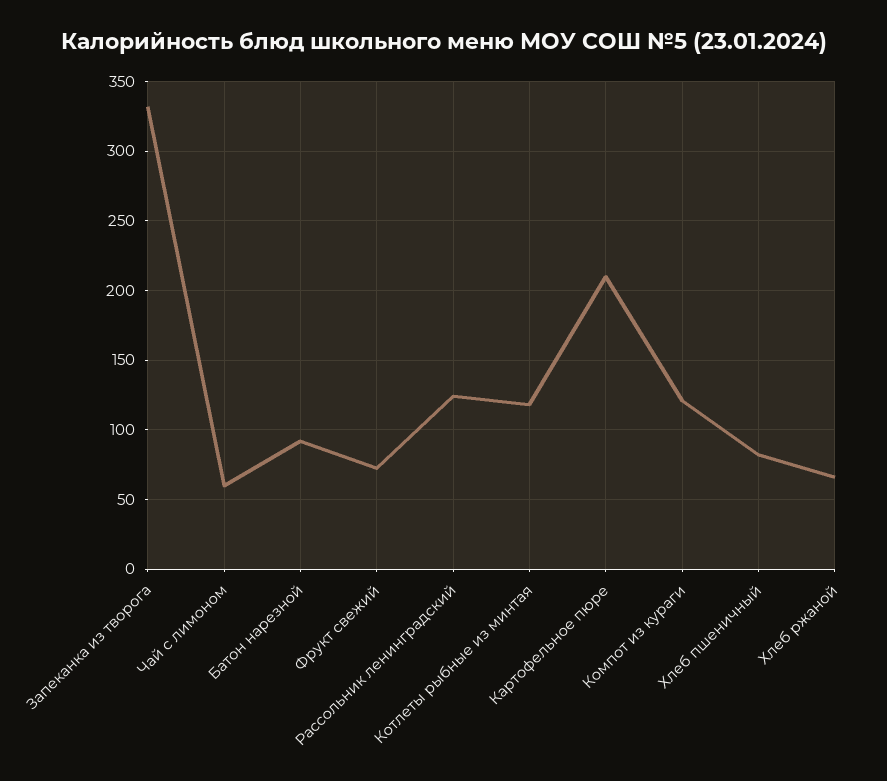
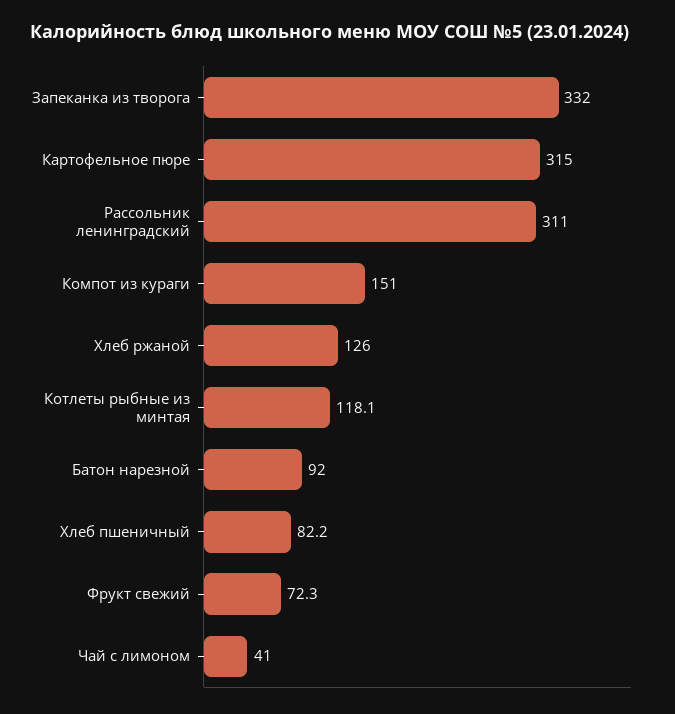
Чай с лимоном: 60 -> 41
Рассольник ленинградский: 125 -> 311
Картофельное пюре: 210 -> 315
Компот из кураги: 120 -> 151
Хлеб ржаной: 65 -> 126

